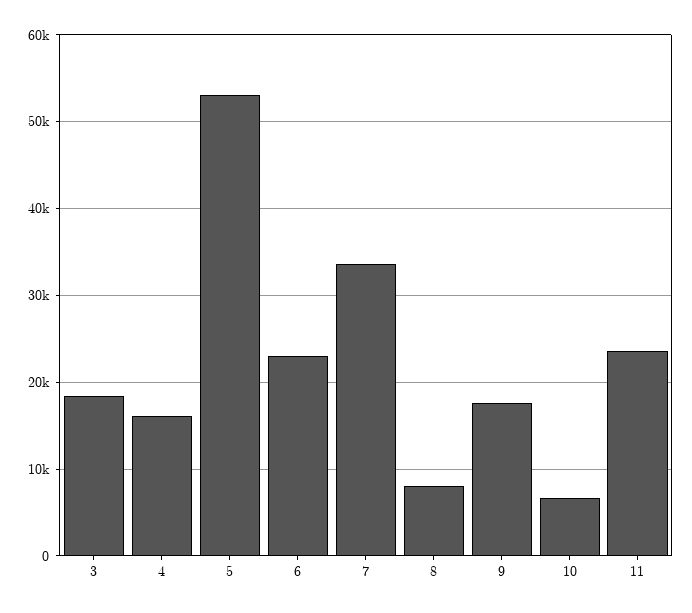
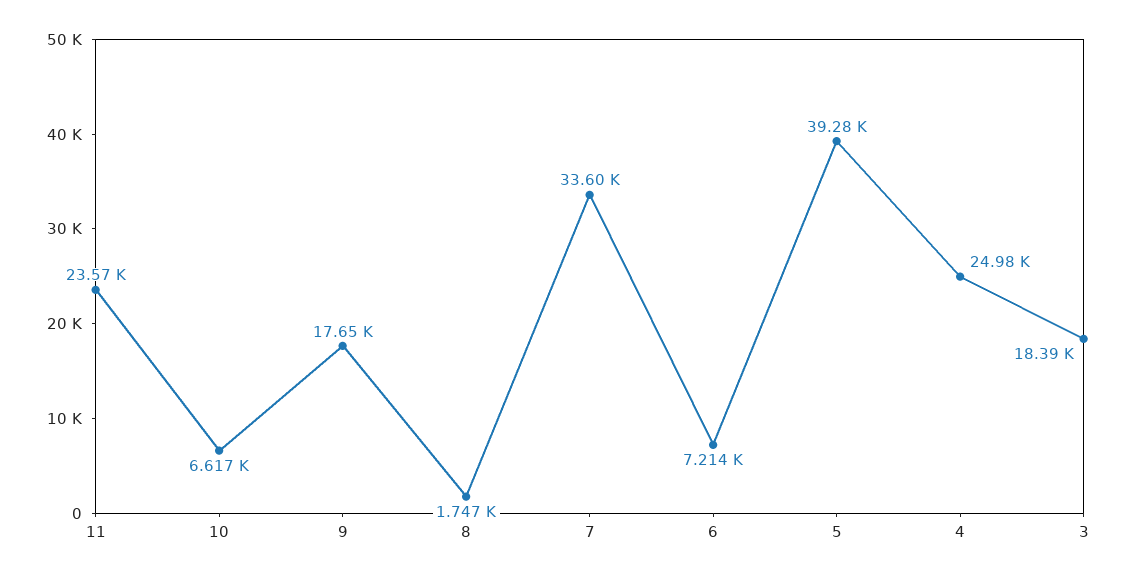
4: 16000 -> 24980
5: 53000 -> 39280
6: 23000 -> 7214
8: 8000 -> 1747

